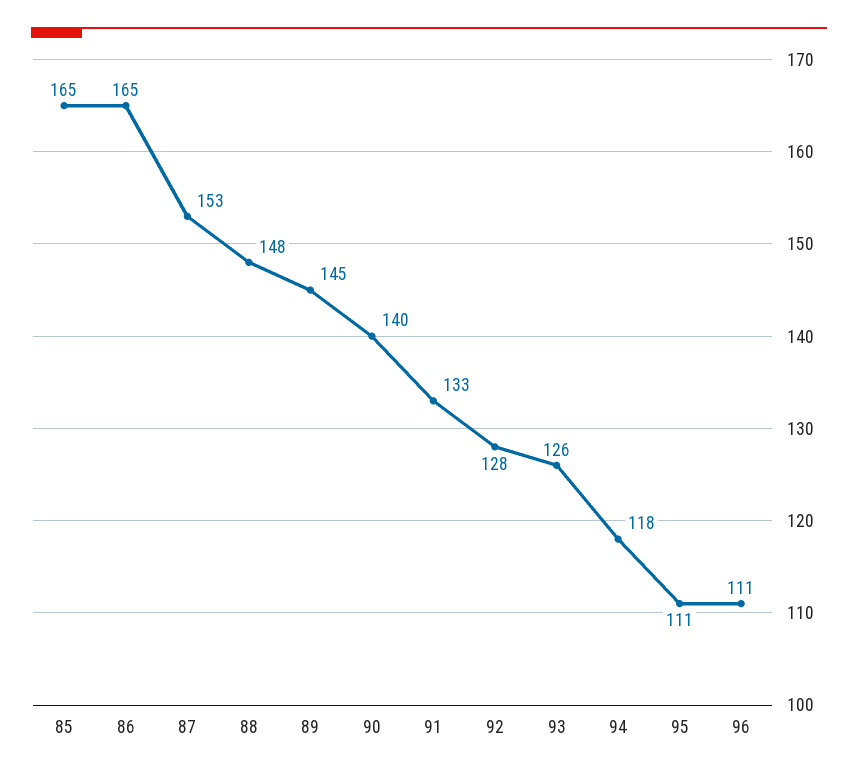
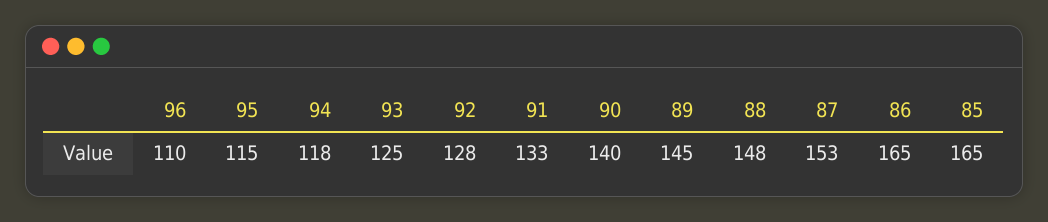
93: 126 -> 125
95: 111 -> 115
96: 111 -> 110

